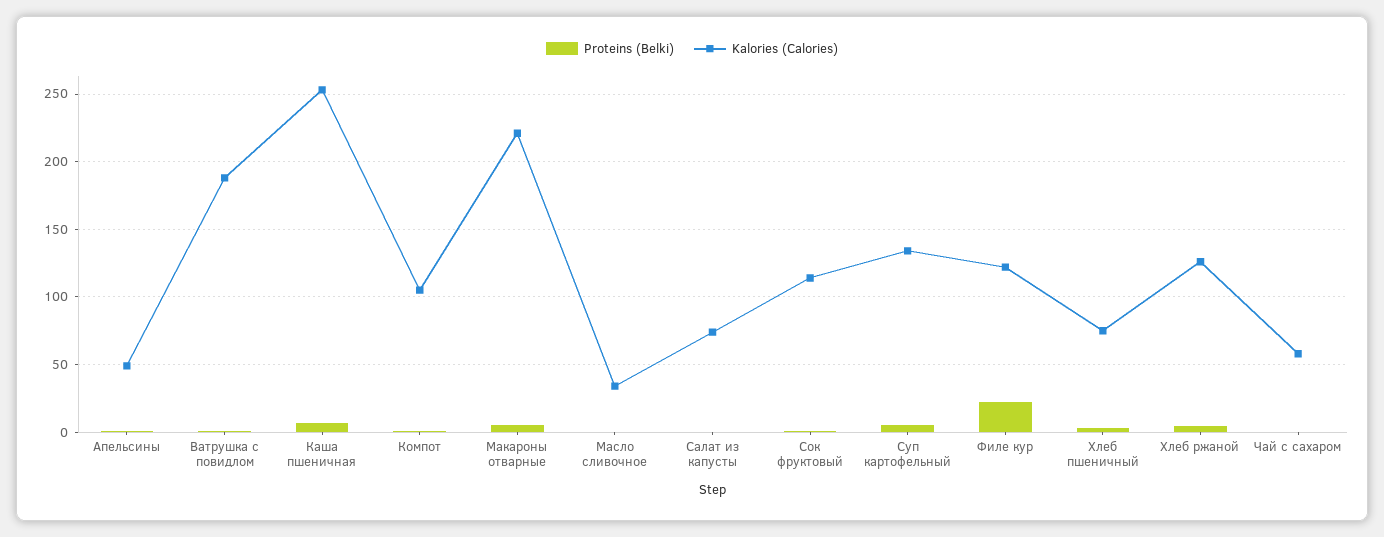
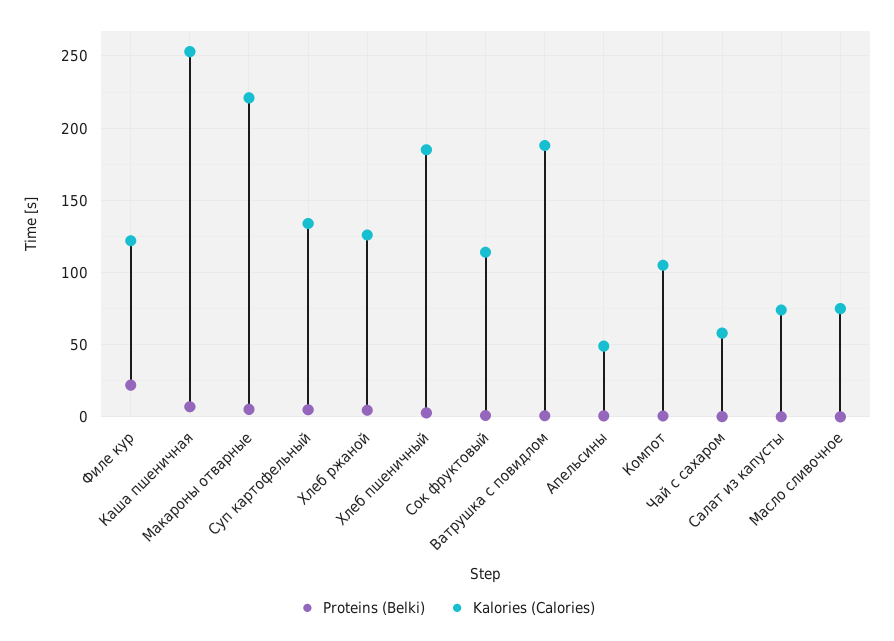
Kalories (Calories), Масло сливочное: 35 -> 75
Kalories (Calories), Хлеб пшеничный: 75 -> 185

